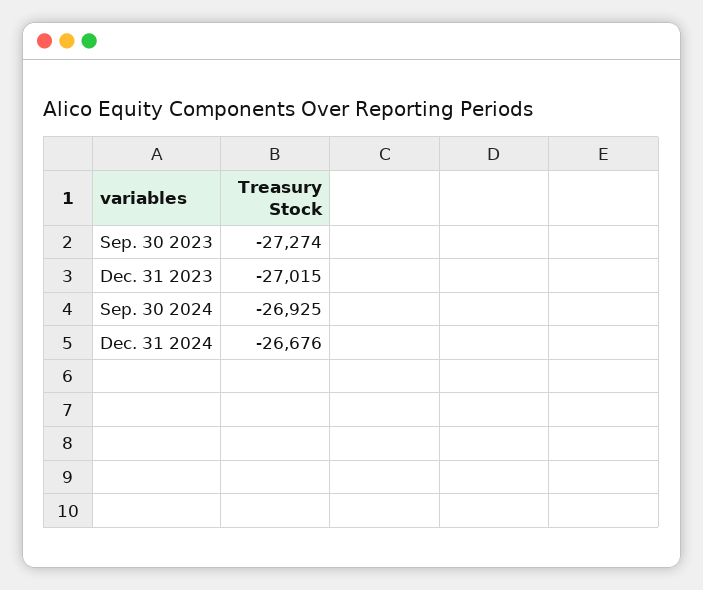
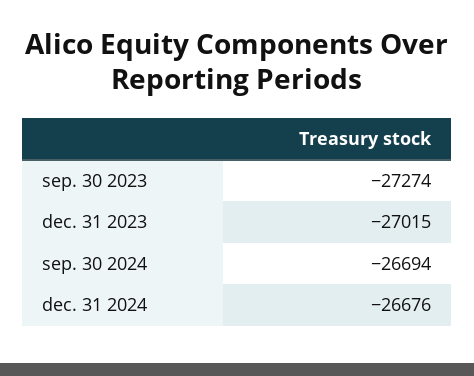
Sep. 30 2024: -26925 -> -26694

